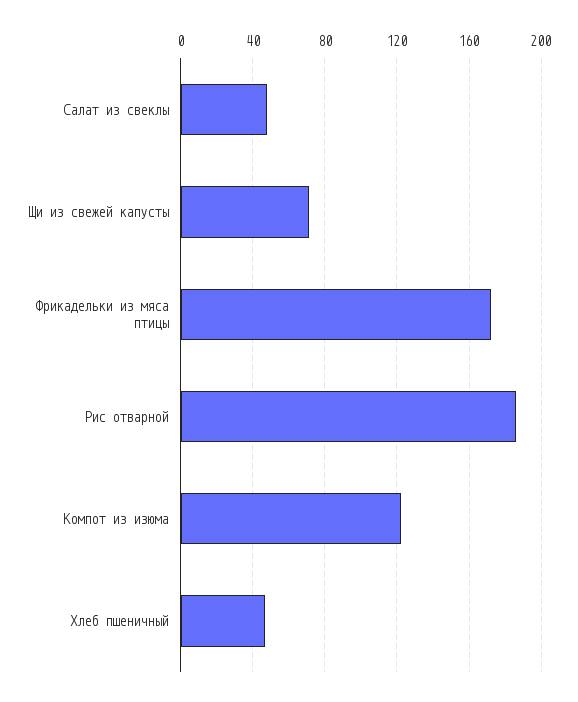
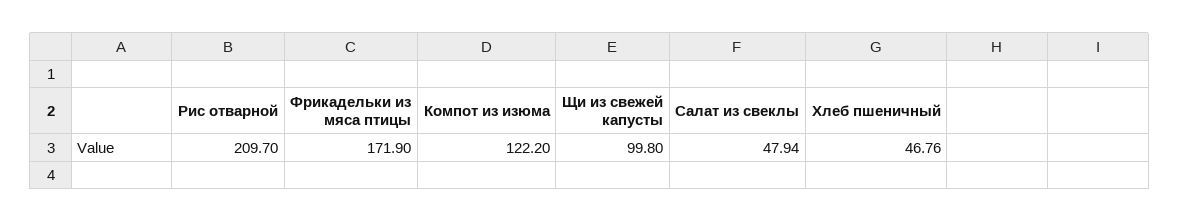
Щи из свежей капусты: 70 -> 99.8
Рис отварной: 185 -> 209.7

